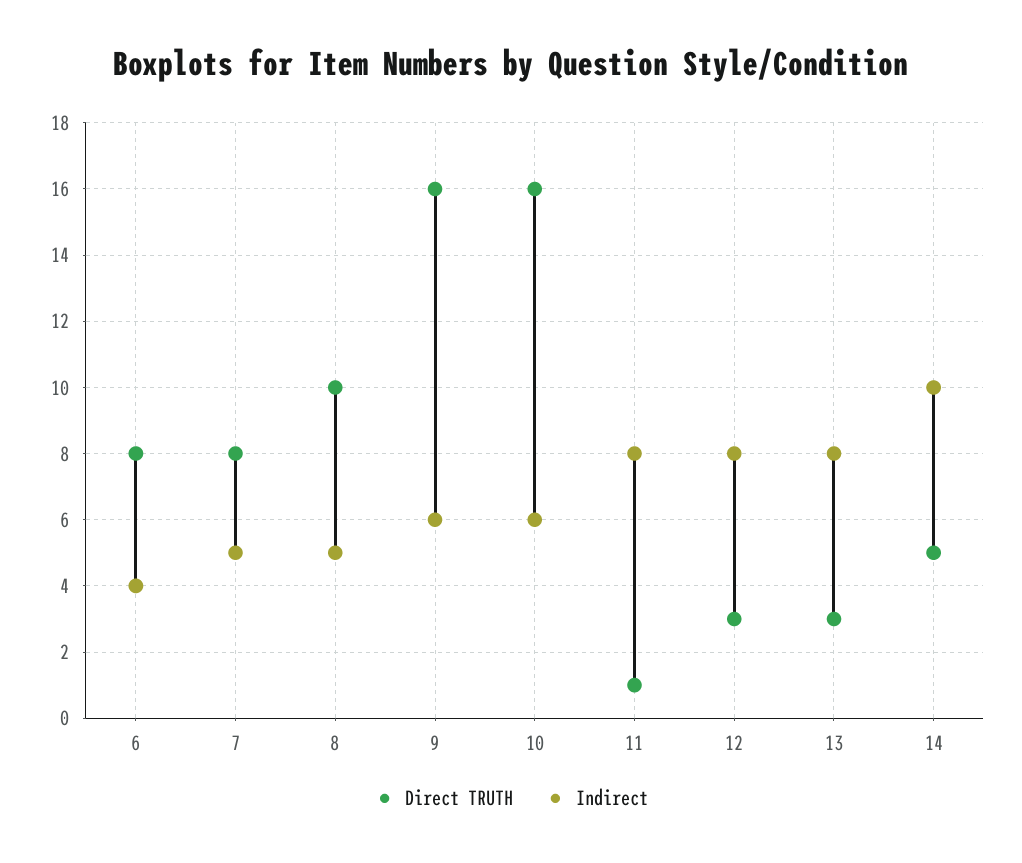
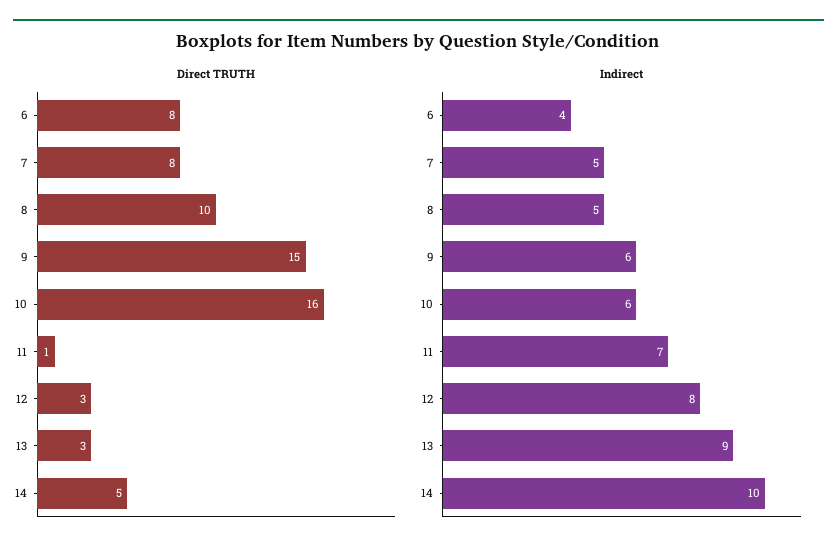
Direct TRUTH, 9: 16 -> 15
Indirect, 11: 8 -> 7
Indirect, 13: 8 -> 9

